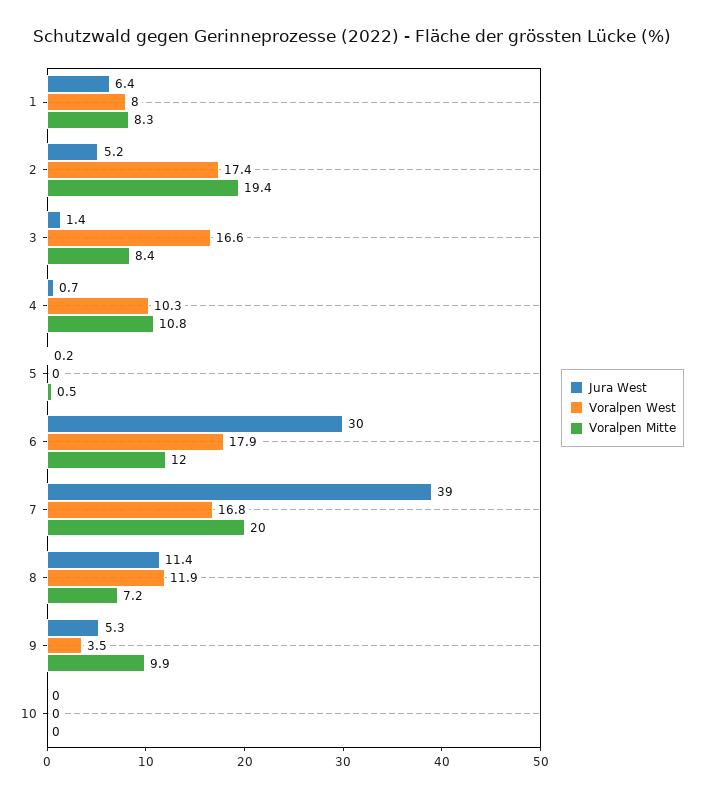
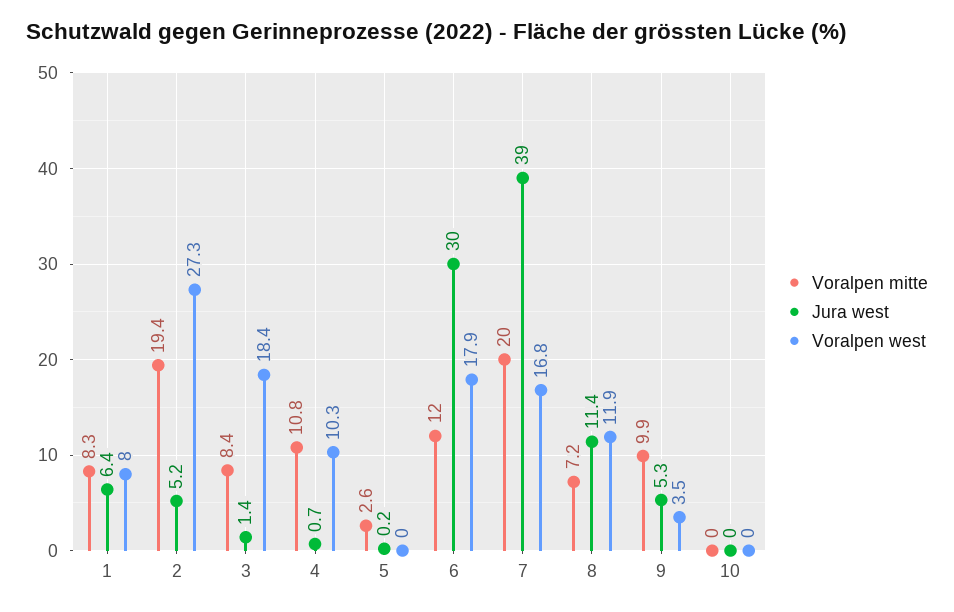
Voralpen West, 2: 17.4 -> 27.3
Voralpen West, 3: 16.6 -> 18.4
Voralpen Mitte, 5: 0.5 -> 2.6

